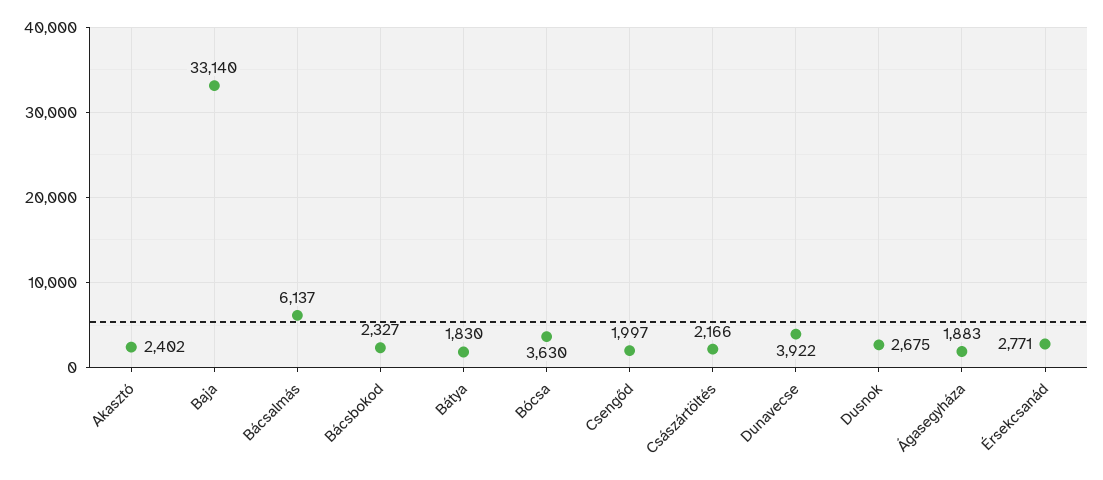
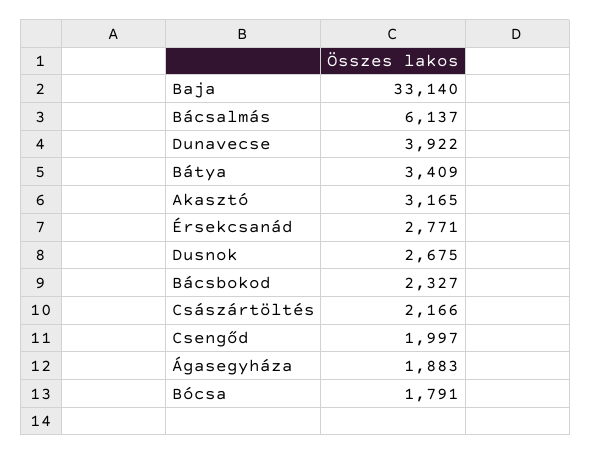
Akasztó: 2402 -> 3165
Bátya: 1830 -> 3409
Bócsa: 3630 -> 1791

